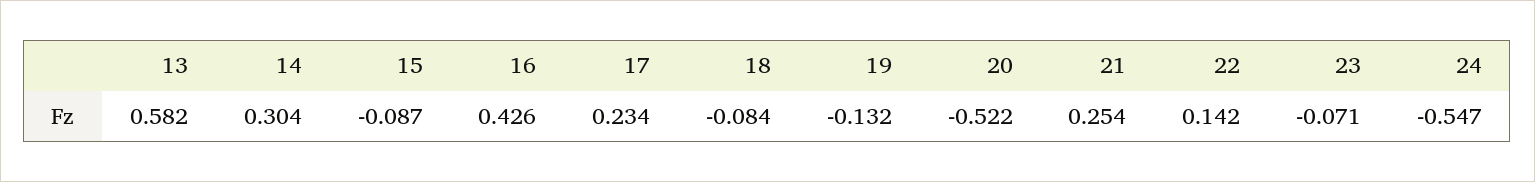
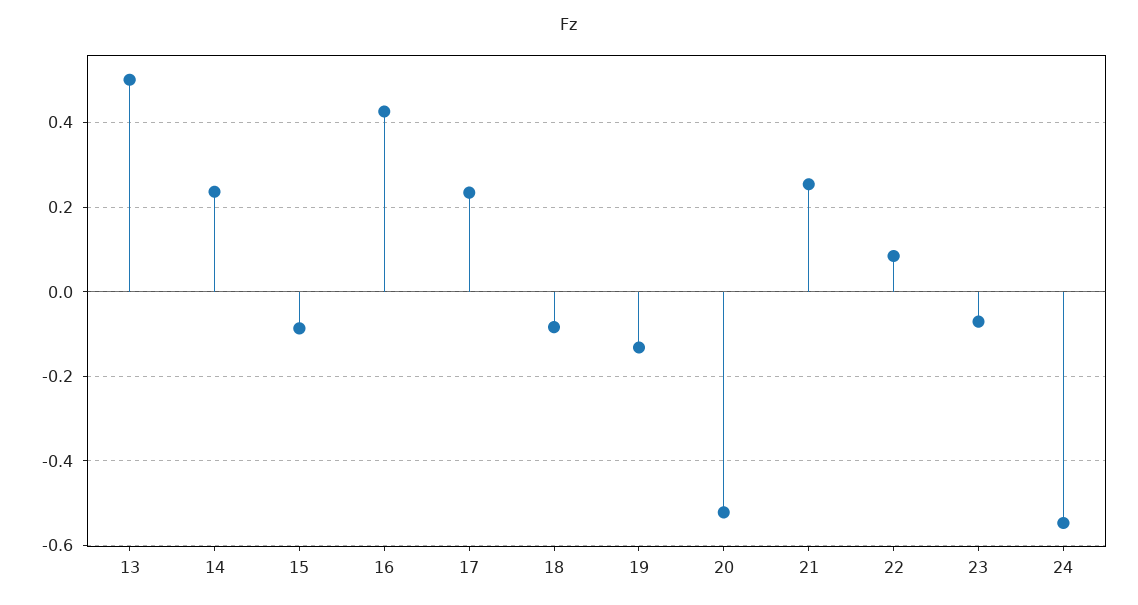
13: 0.582 -> 0.5
14: 0.304 -> 0.24
22: 0.142 -> 0.08

